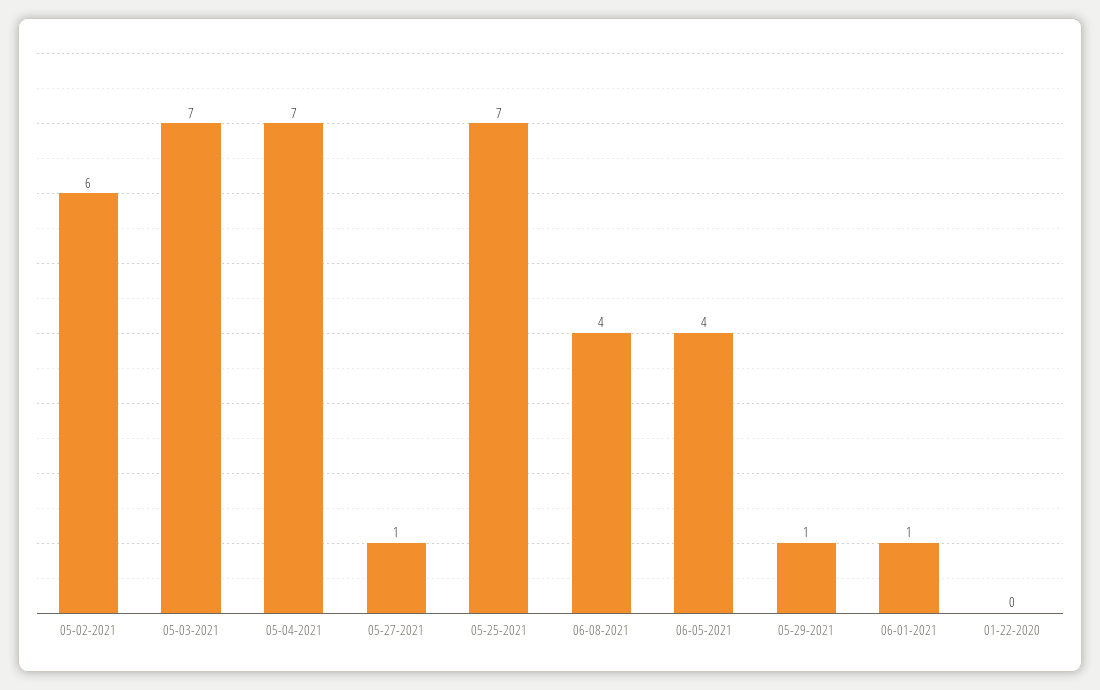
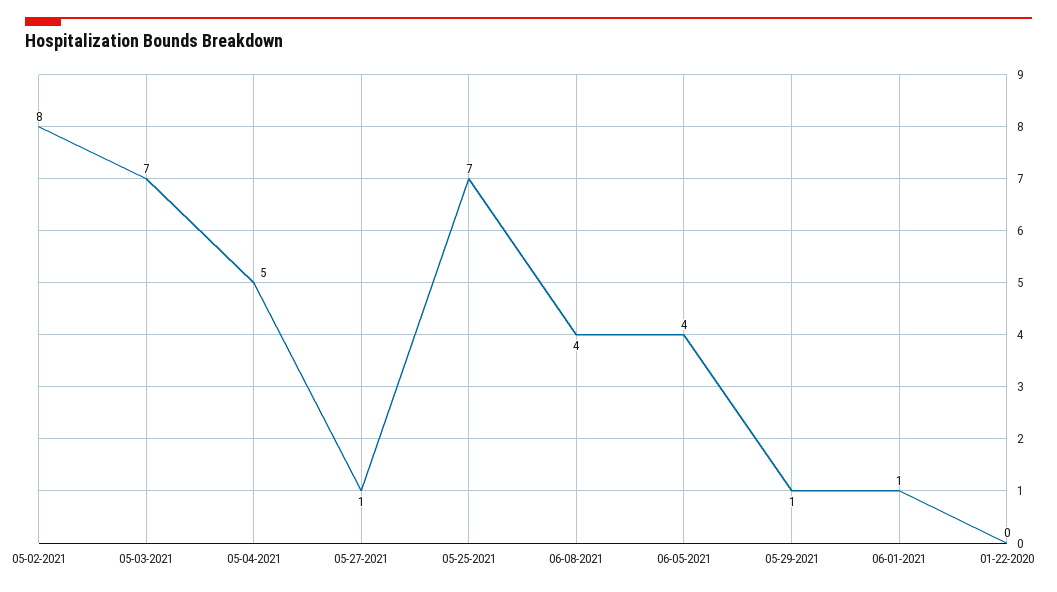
05-02-2021: 6 -> 8
05-04-2021: 7 -> 5

